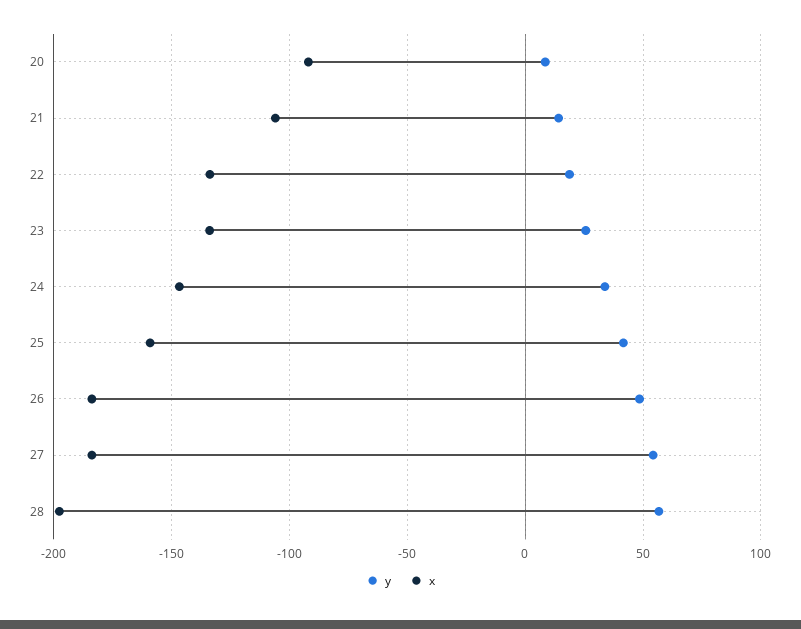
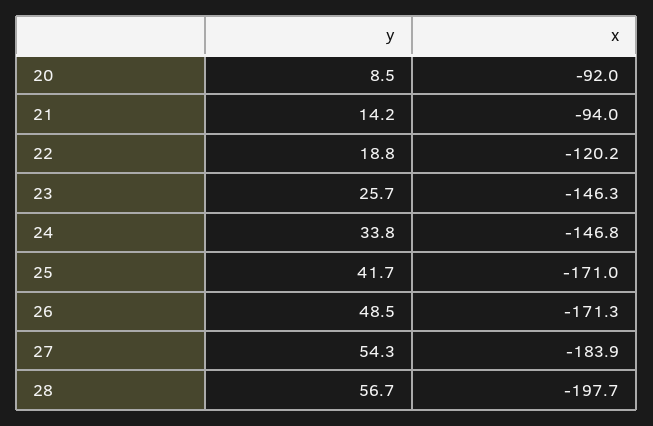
x, 21: -105 -> -94
x, 22: -135 -> -120.2
x, 23: -135 -> -146.3
x, 25: -160 -> -171
x, 26: -185 -> -171.3

